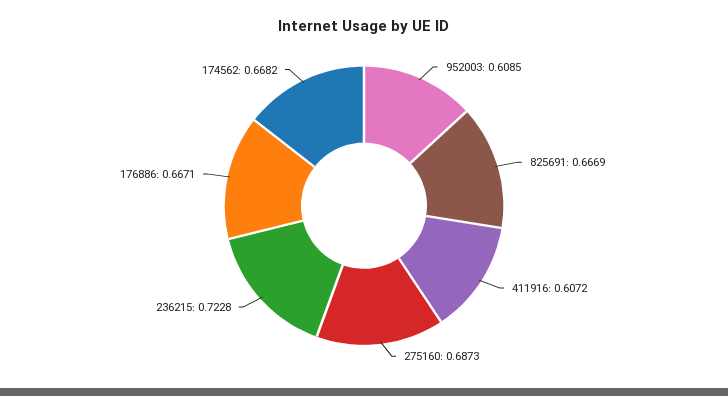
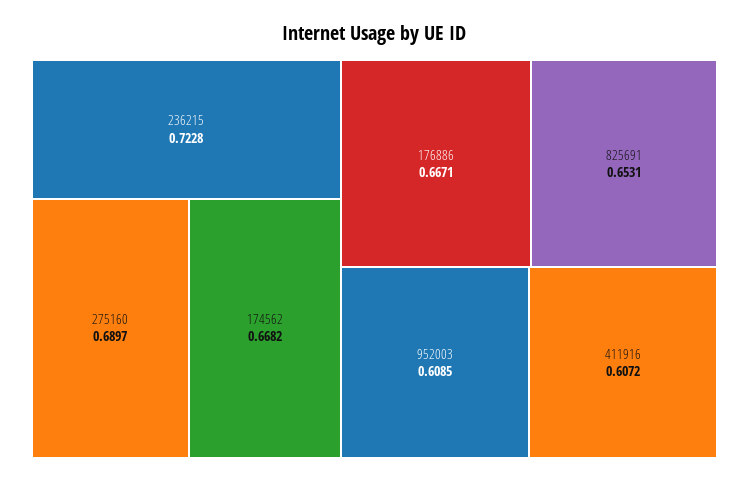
825691: 0.6669 -> 0.6531
275160: 0.6873 -> 0.6897

